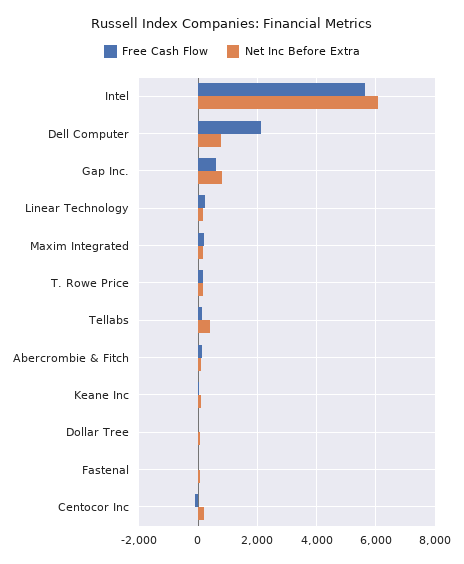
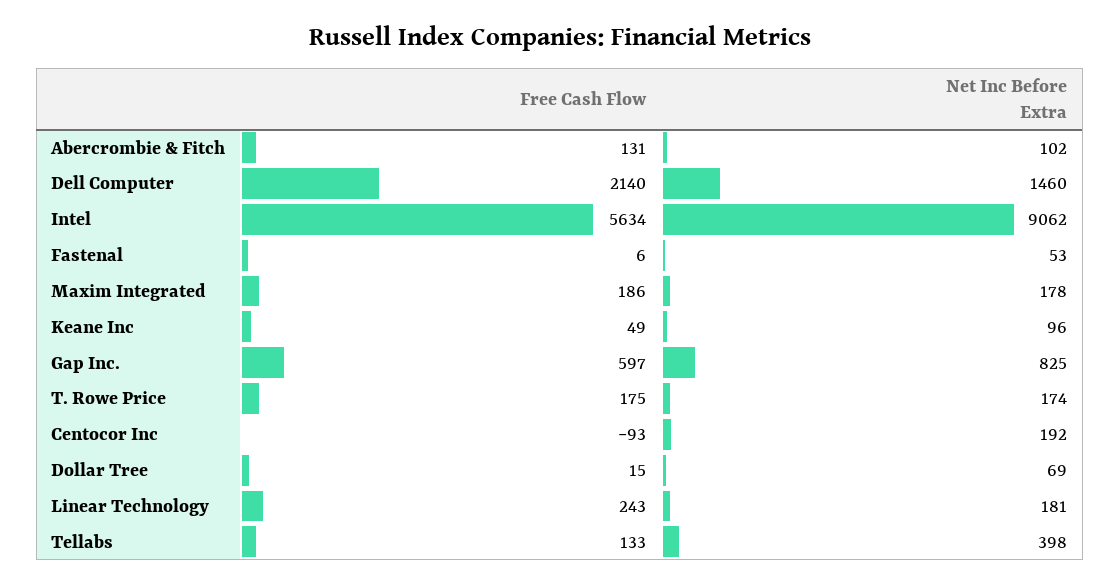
Net Inc Before Extra, Intel: 6000 -> 9062
Net Inc Before Extra, Dell Computer: 750 -> 1460

